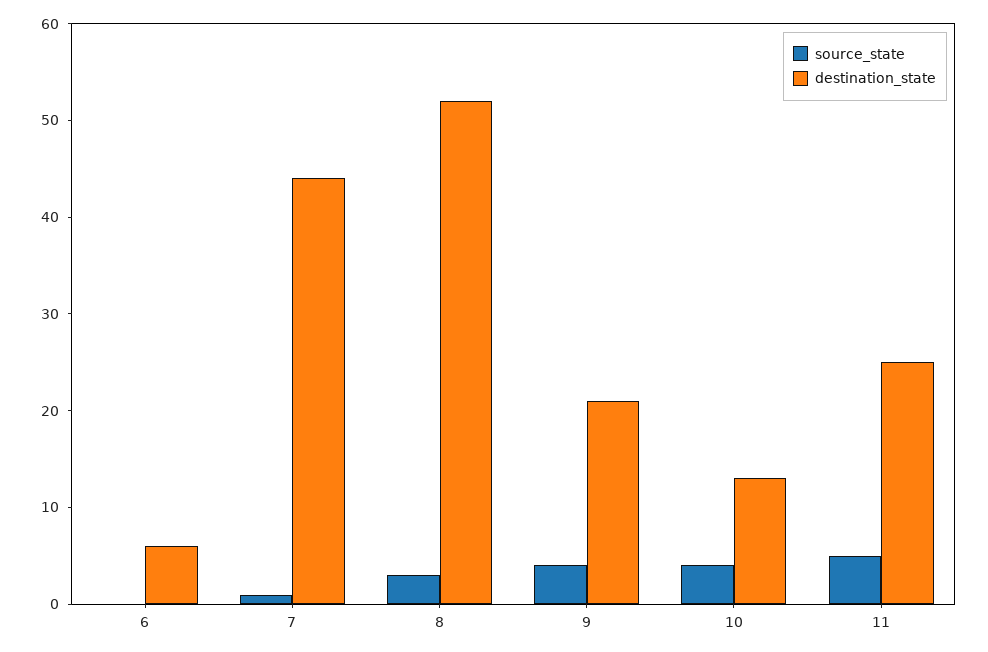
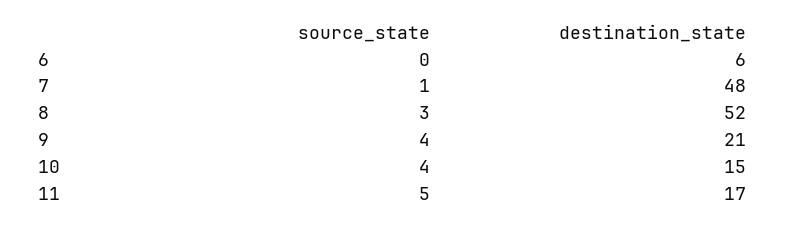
destination_state, 7: 44 -> 48
destination_state, 10: 13 -> 15
destination_state, 11: 25 -> 17

